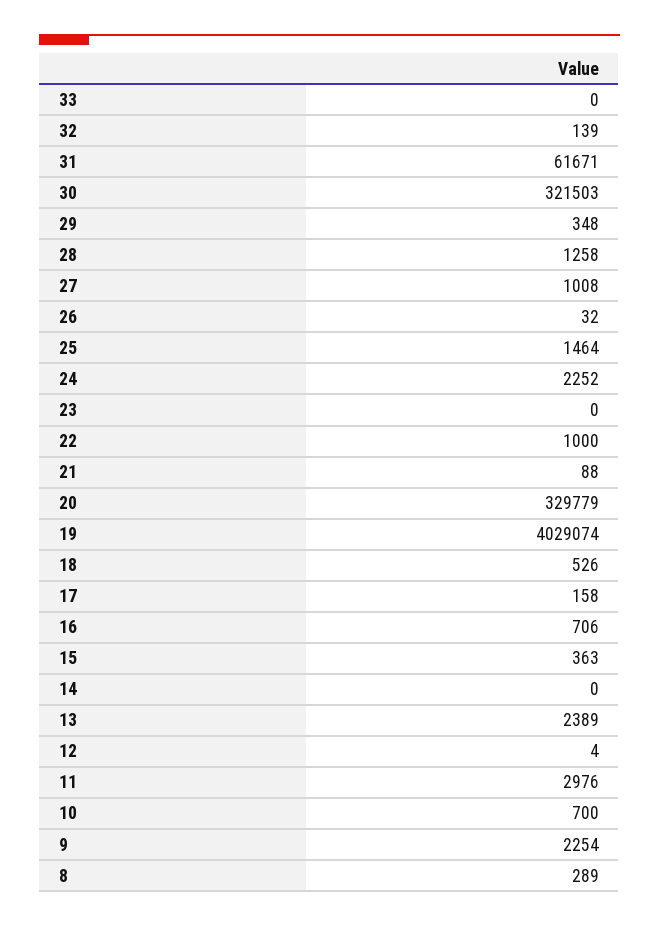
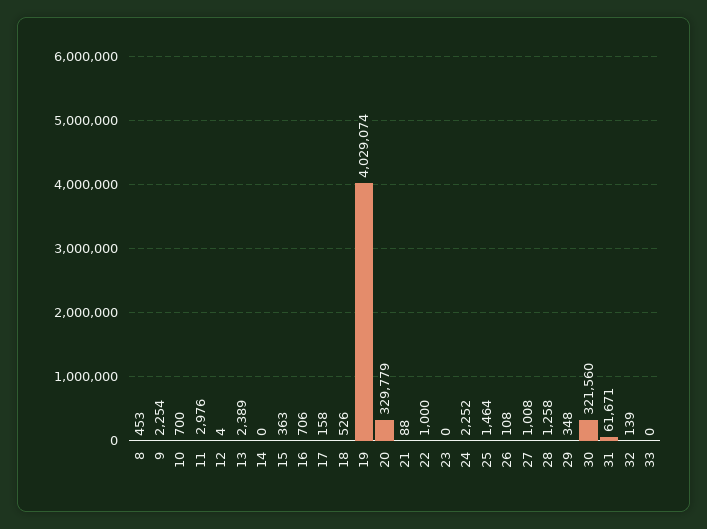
30: 321503 -> 321560
26: 32 -> 108
8: 289 -> 453

